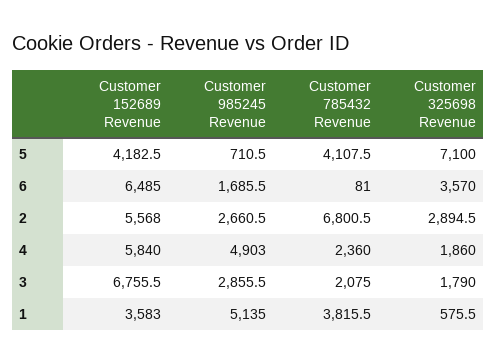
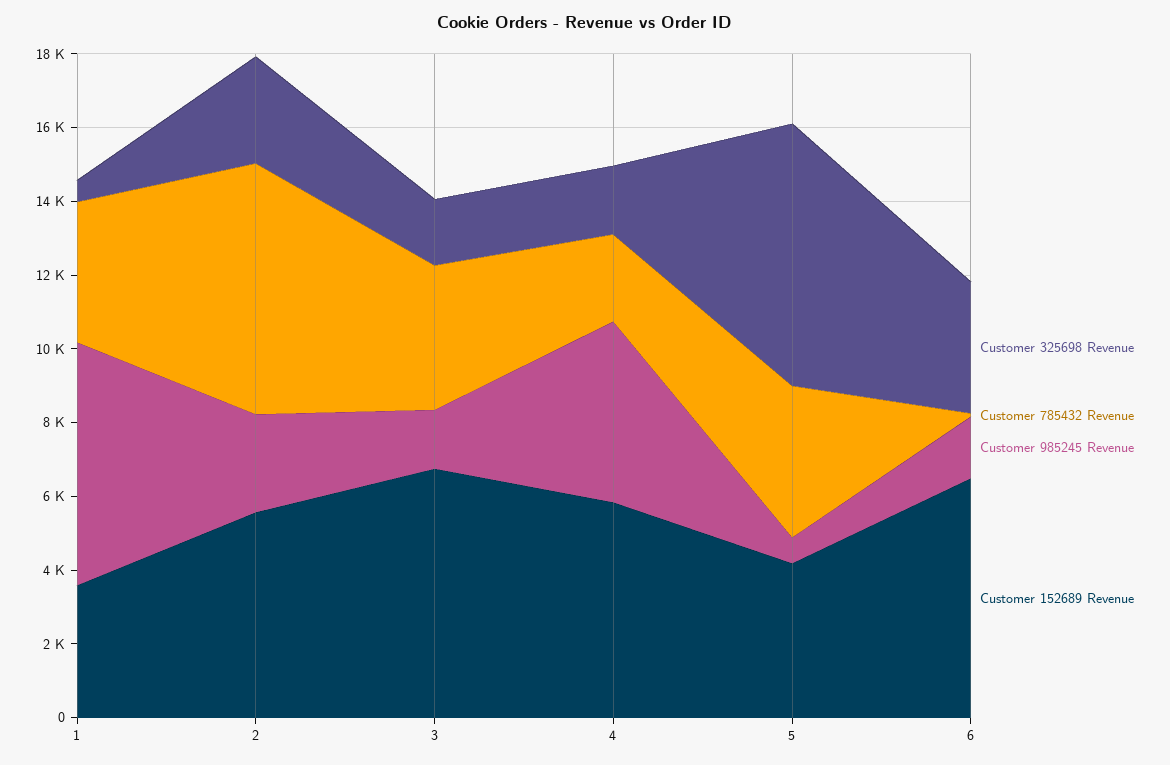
Customer 985245 Revenue, 3: 2855.5 -> 1500
Customer 785432 Revenue, 3: 2075 -> 4000
Customer 985245 Revenue, 1: 5135 -> 6500

